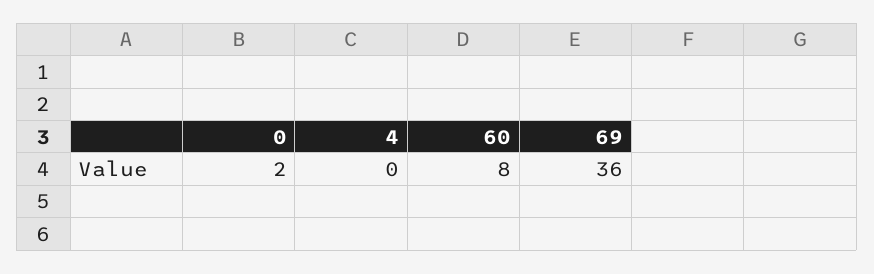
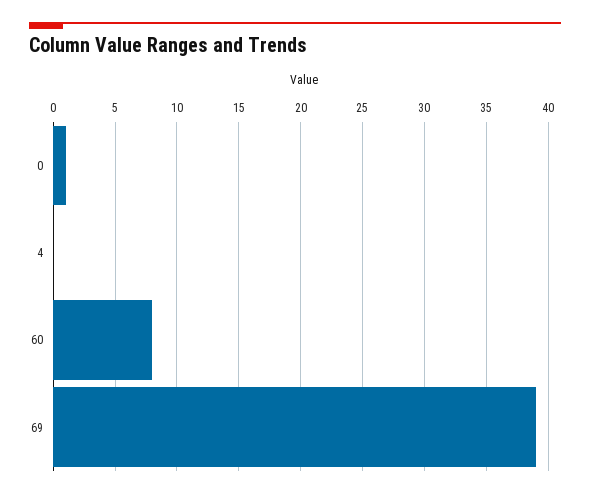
0: 2 -> 1
69: 36 -> 39

